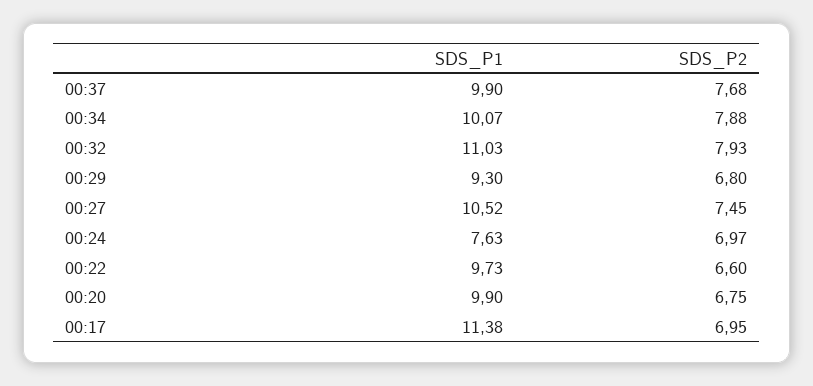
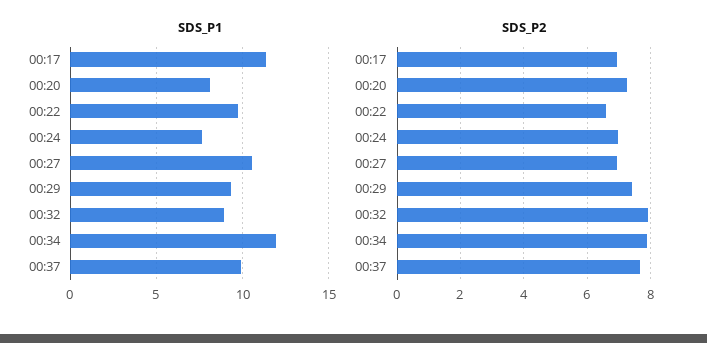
SDS_P1, 00:34: 10.07 -> 12
SDS_P1, 00:32: 11.03 -> 9
SDS_P2, 00:29: 6.8 -> 7.4
SDS_P2, 00:27: 7.45 -> 7
SDS_P1, 00:20: 9.9 -> 8
SDS_P2, 00:20: 6.75 -> 7.2

